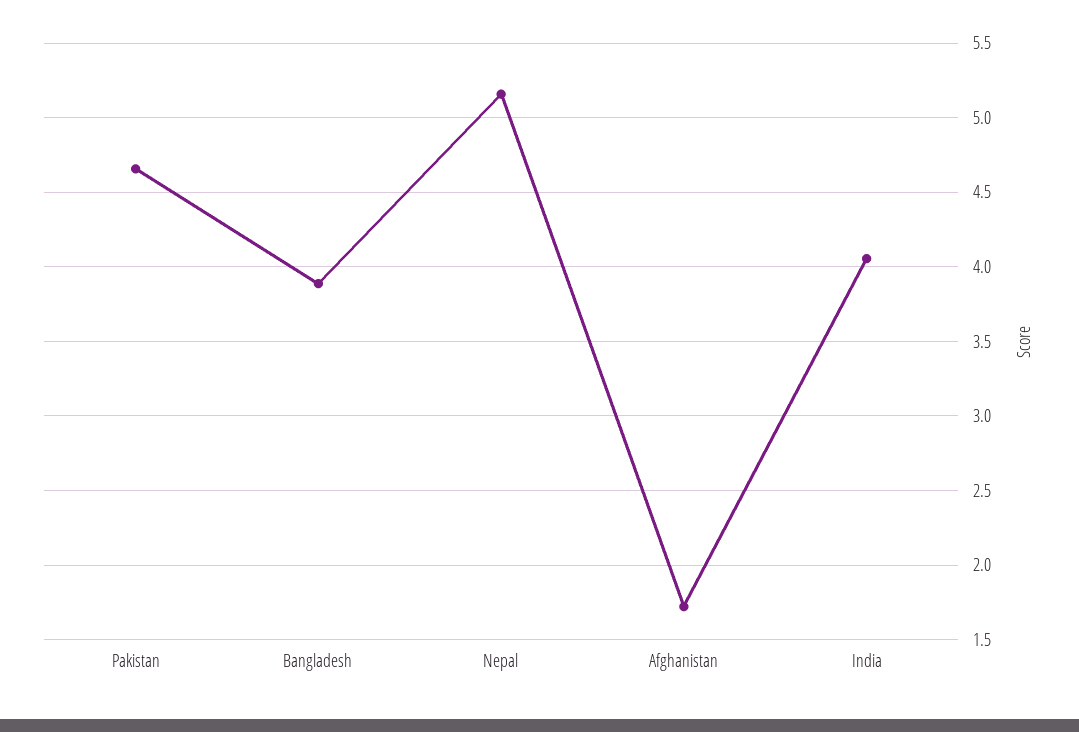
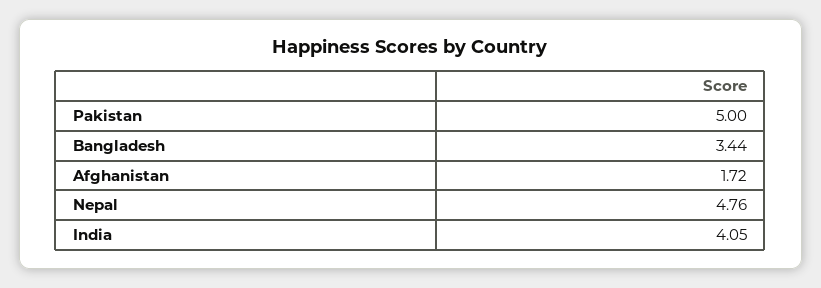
Pakistan: 4.65 -> 5
Bangladesh: 3.9 -> 3.44
Nepal: 5.15 -> 4.76

